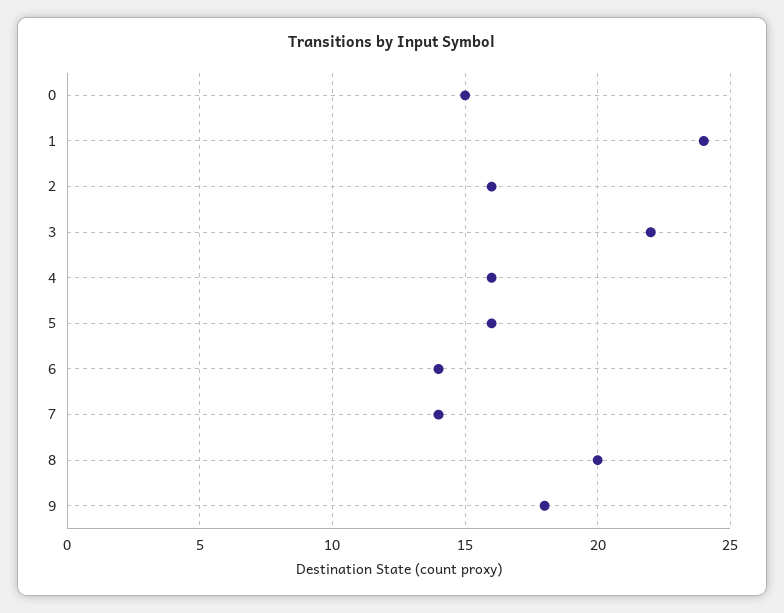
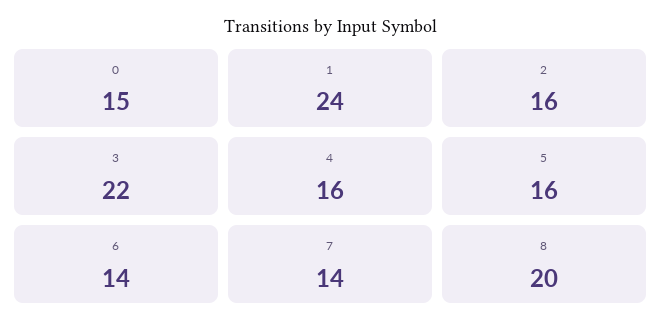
9: 18 -> none

